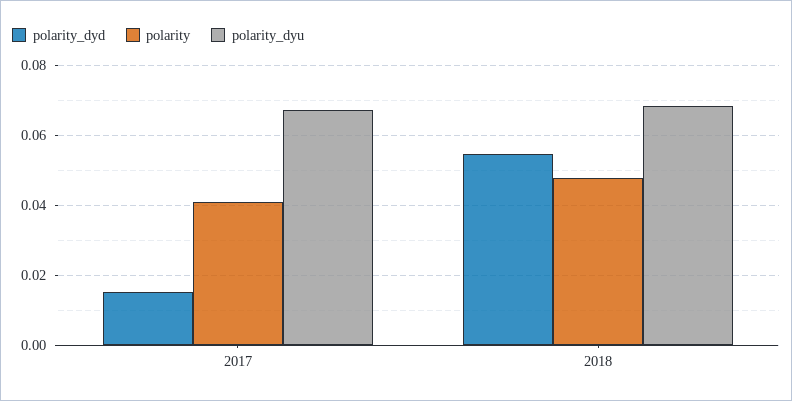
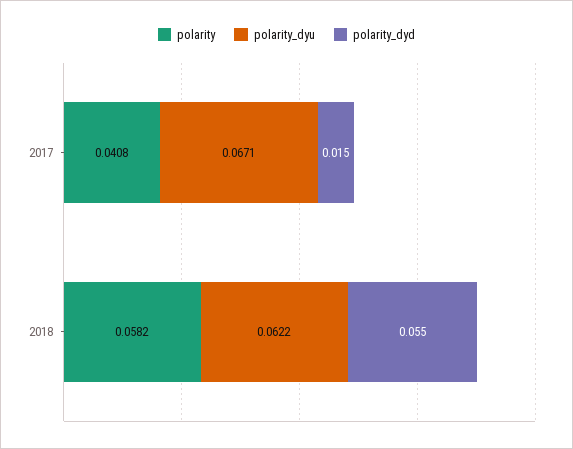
polarity, 2018: 0.048 -> 0.0582
polarity_dyu, 2018: 0.068 -> 0.0622

